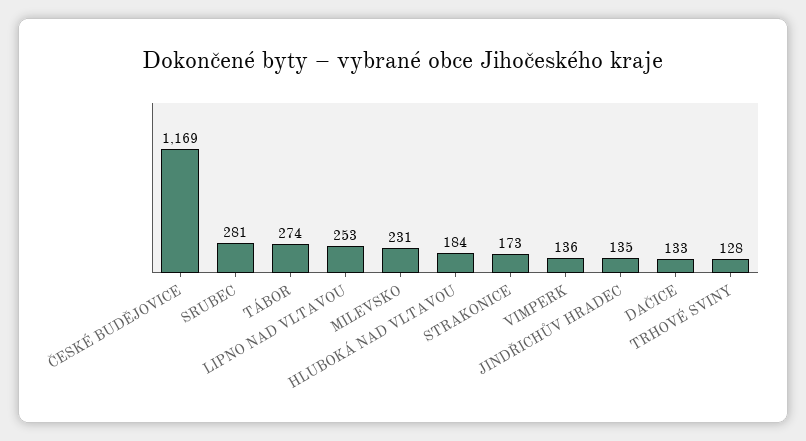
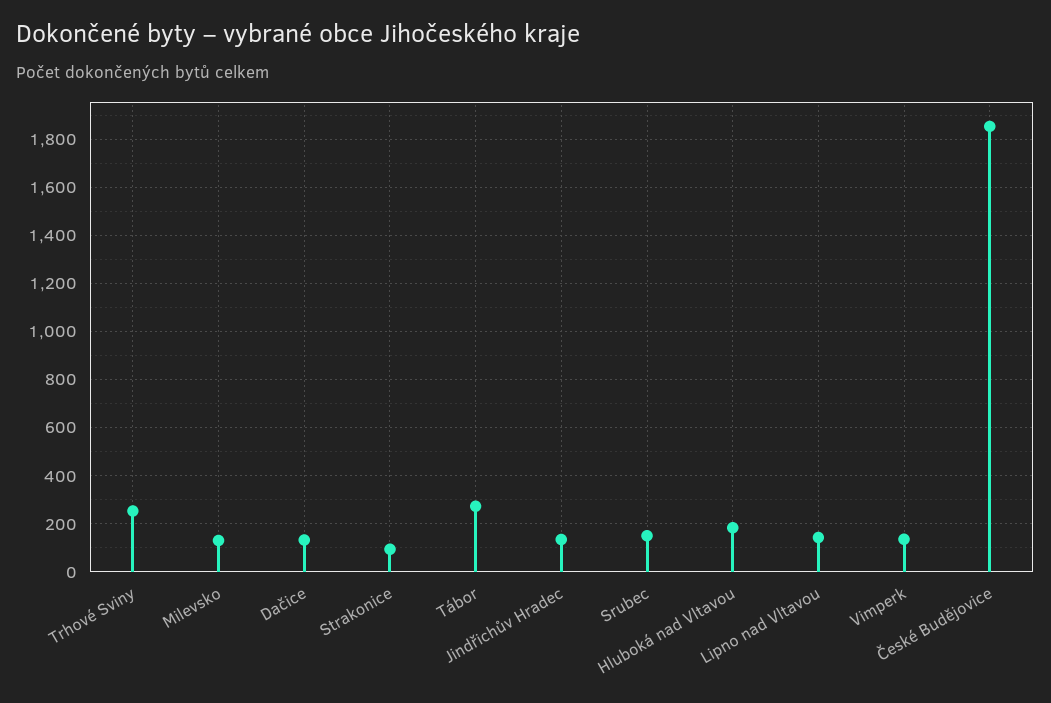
ČESKÉ BUDĚJOVICE: 1169 -> 1850
SRUBEC: 281 -> 150
LIPNO NAD VLTAVOU: 253 -> 150
MILEVSKO: 231 -> 125
STRAKONICE: 173 -> 100
TRHOVÉ SVINY: 128 -> 250

